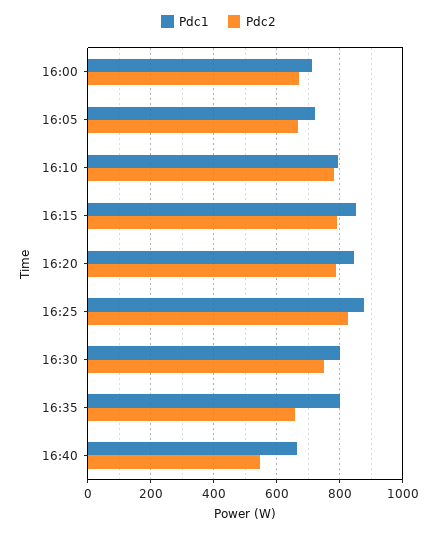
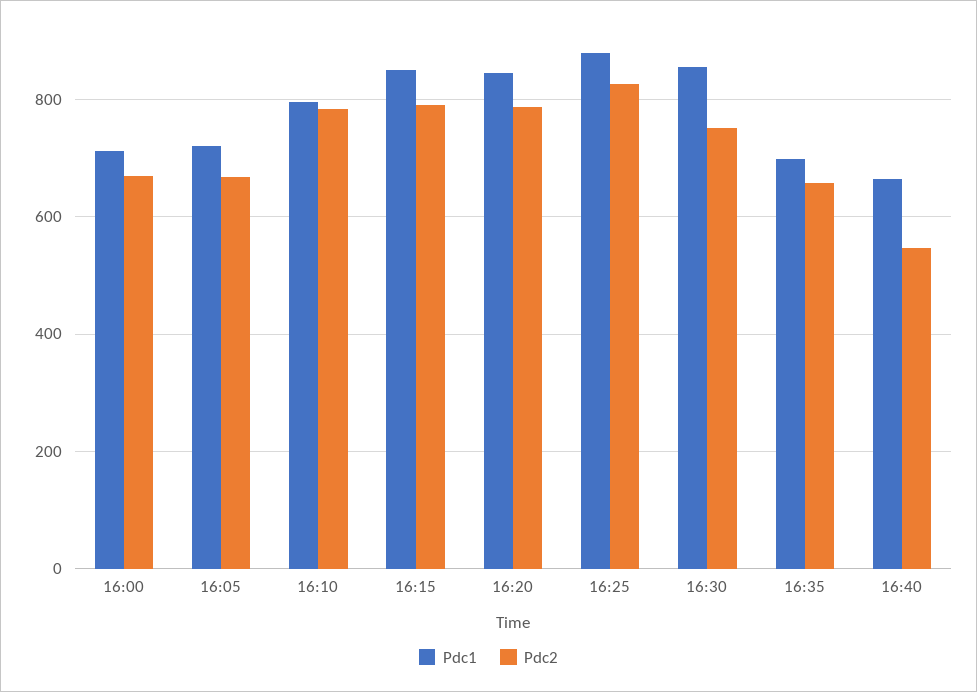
Pdc1, 16:30: 800 -> 860
Pdc1, 16:35: 800 -> 700

